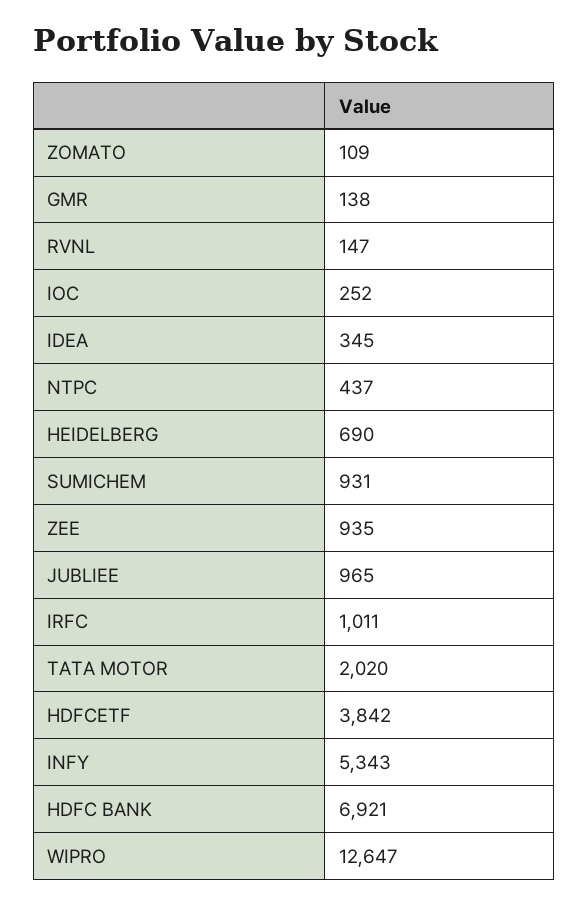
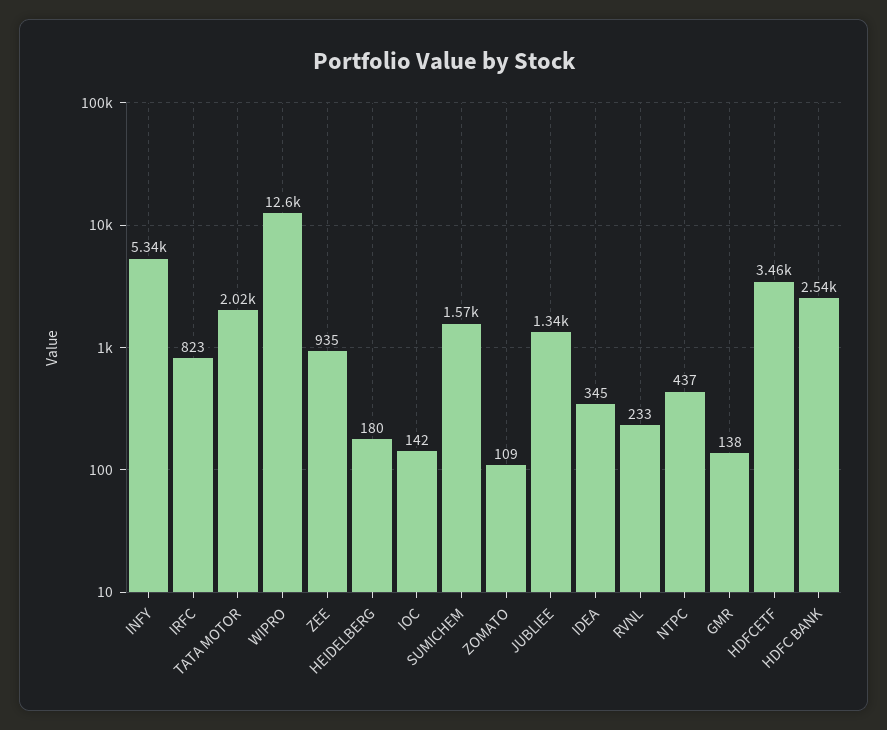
RVNL: 147 -> 233
IOC: 252 -> 142
HEIDELBERG: 690 -> 180
SUMICHEM: 931 -> 1570
JUBLIEE: 965 -> 1340
IRFC: 1011 -> 823
HDFCETF: 3842 -> 3460
HDFC BANK: 6921 -> 2540

